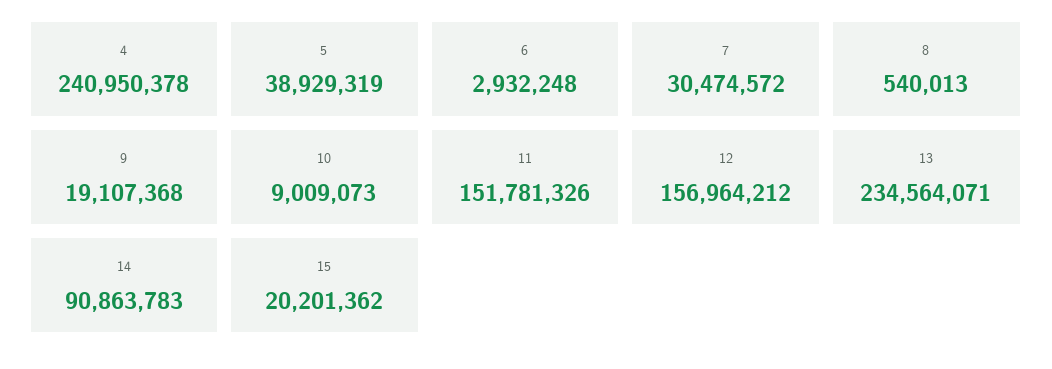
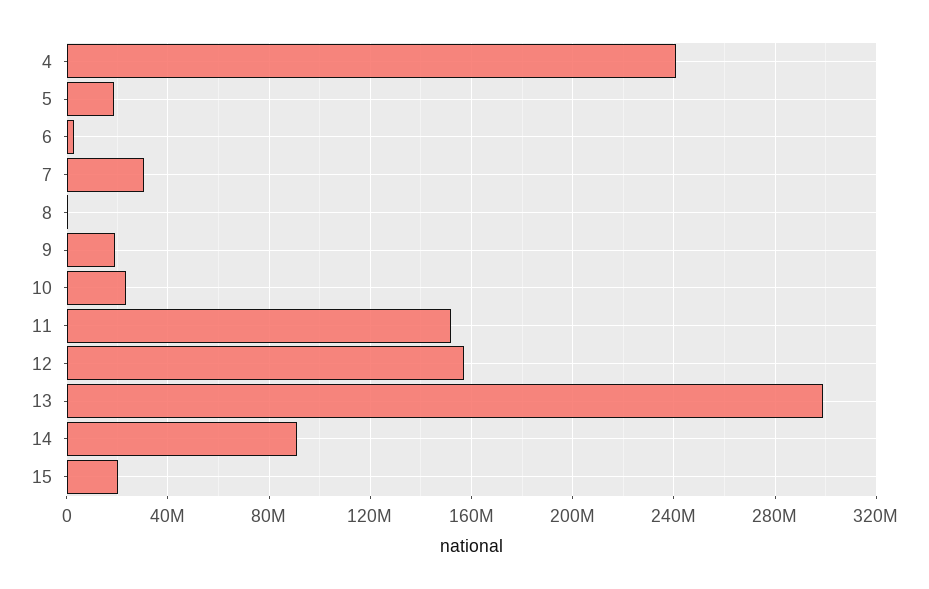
5: 38929319 -> 20000000
10: 9009073 -> 25000000
13: 234564071 -> 300000000

